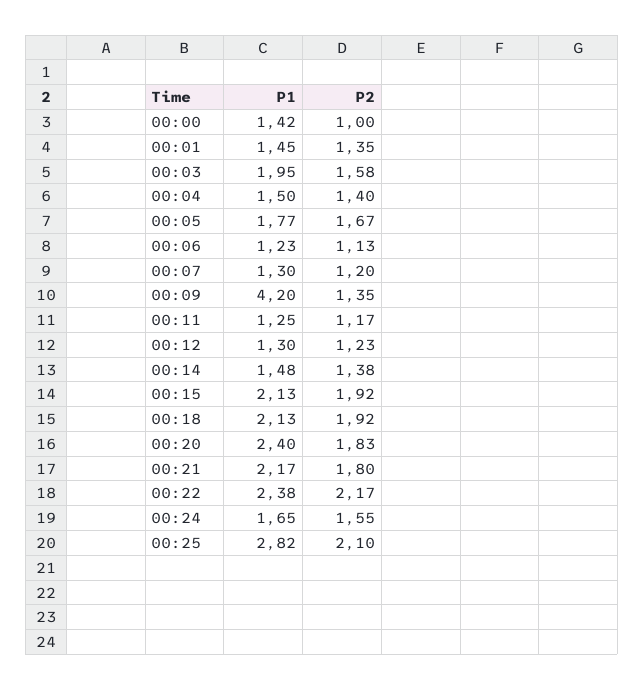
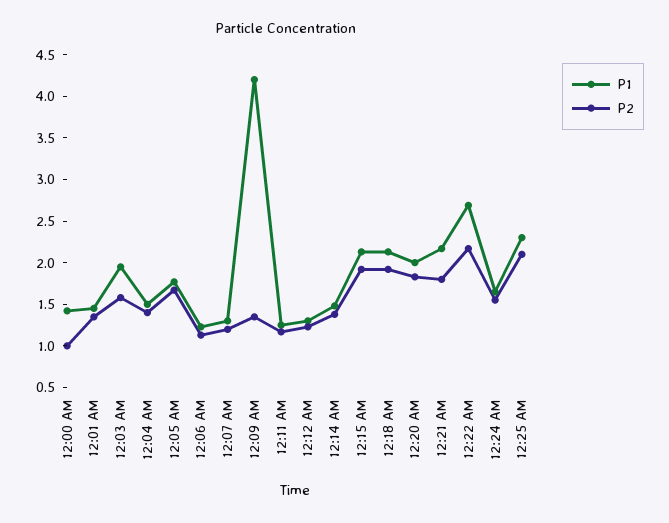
P1, 00:20: 2.4 -> 2
P1, 00:22: 2.38 -> 2.7
P1, 00:25: 2.82 -> 2.3

